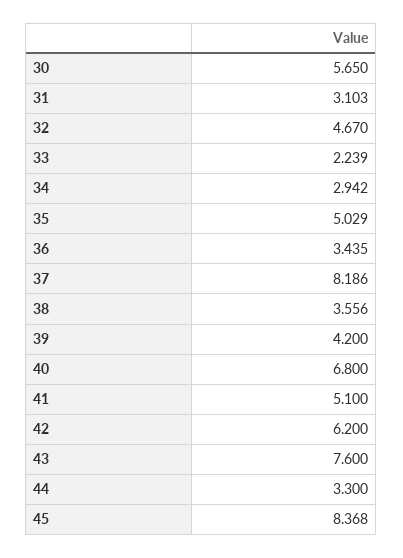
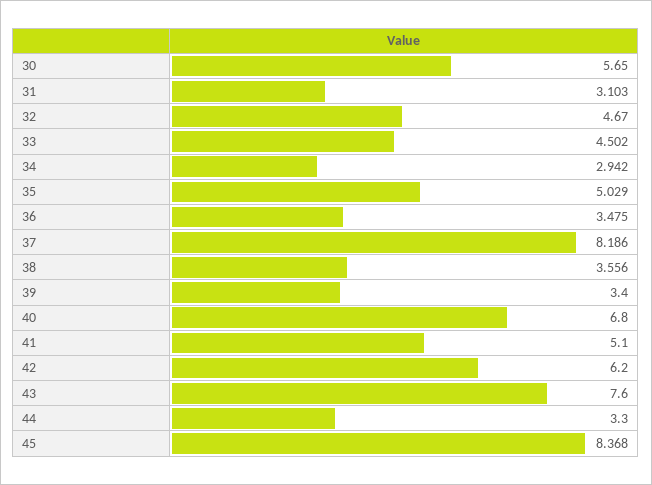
33: 2.239 -> 4.502
36: 3.435 -> 3.475
39: 4.2 -> 3.4

